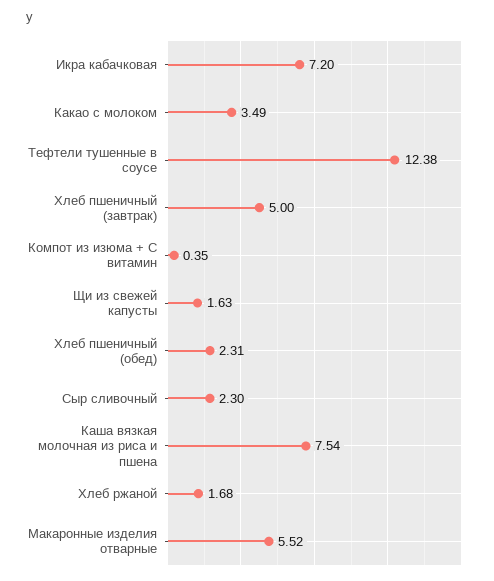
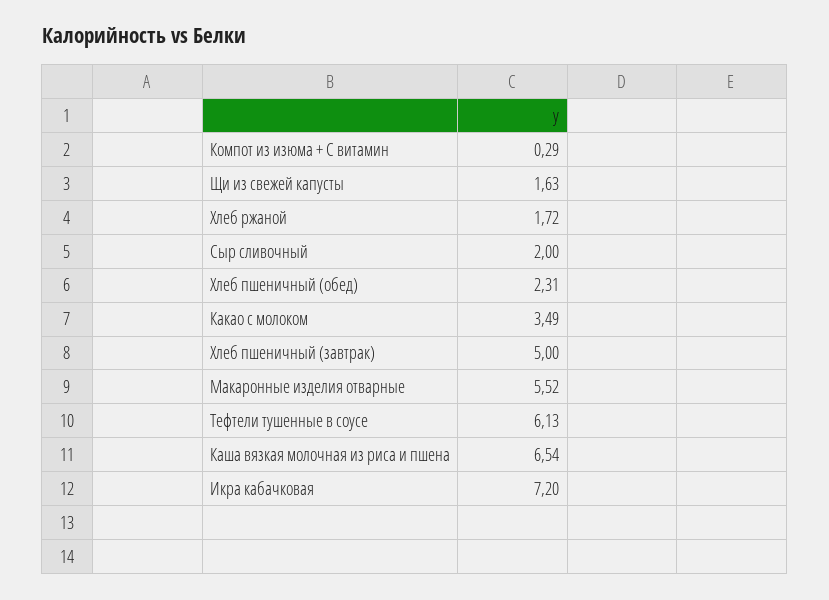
Тефтели тушенные в соусе: 12.38 -> 6.13
Компот из изюма + С витамин: 0.35 -> 0.29
Сыр сливочный: 2.3 -> 2
Каша вязкая молочная из риса и пшена: 7.54 -> 6.54
Хлеб ржаной: 1.68 -> 1.72

